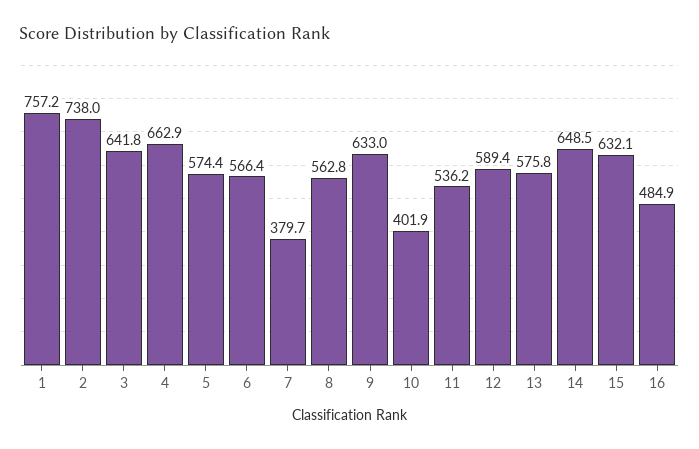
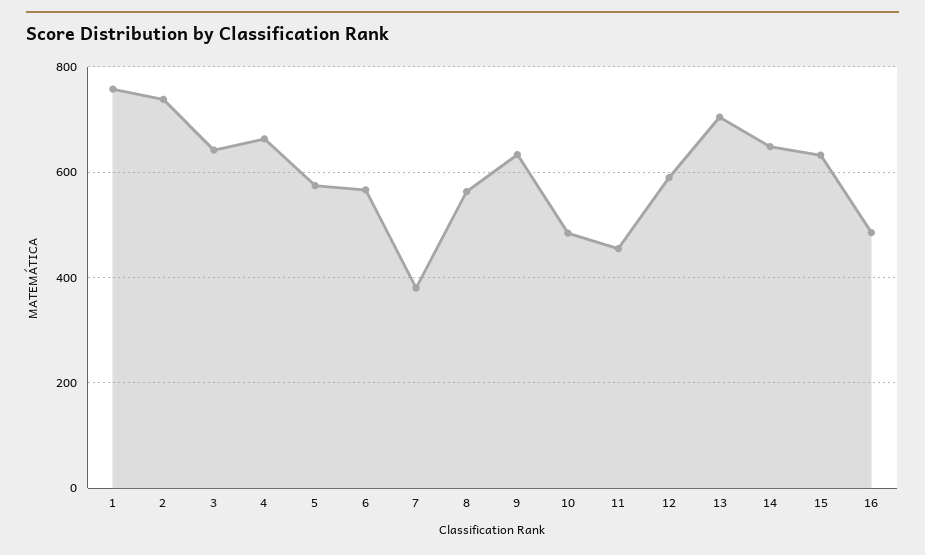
10: 401.9 -> 480
11: 536.2 -> 460
13: 575.8 -> 700

